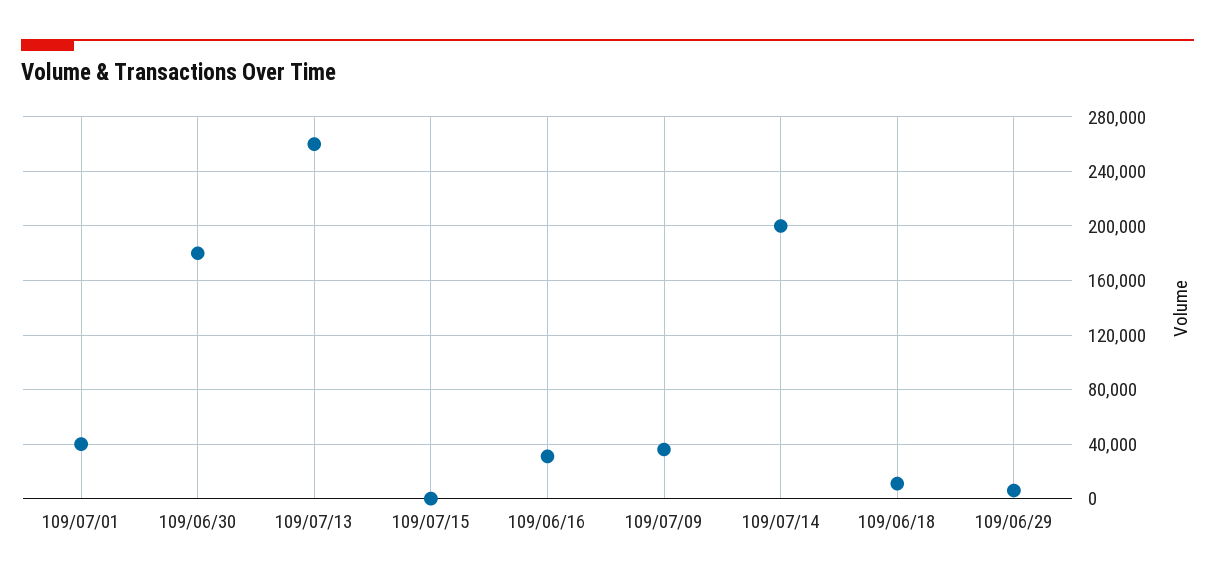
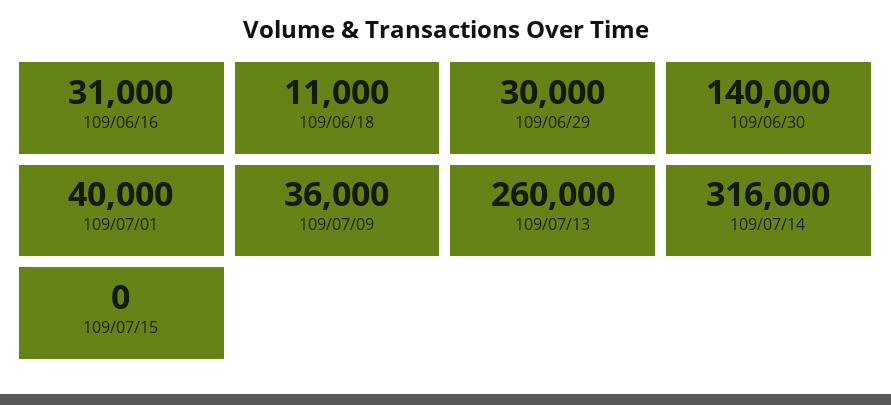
109/06/30: 180000 -> 140000
109/07/14: 200000 -> 316000
109/06/29: 5000 -> 30000

